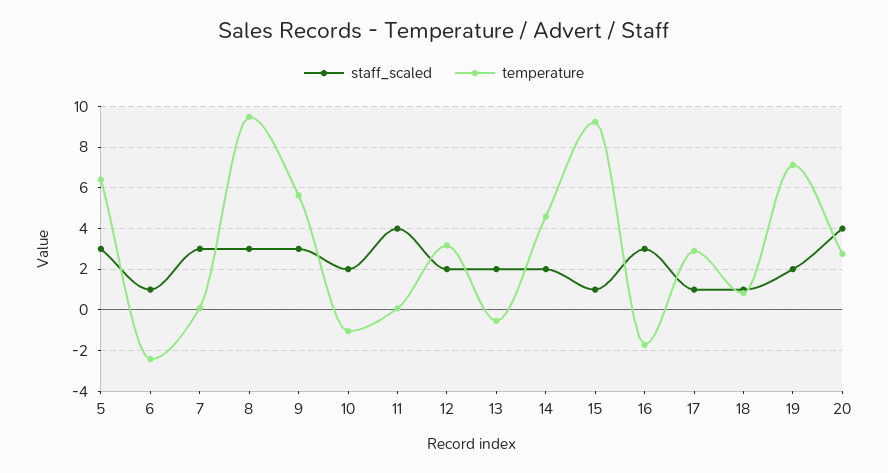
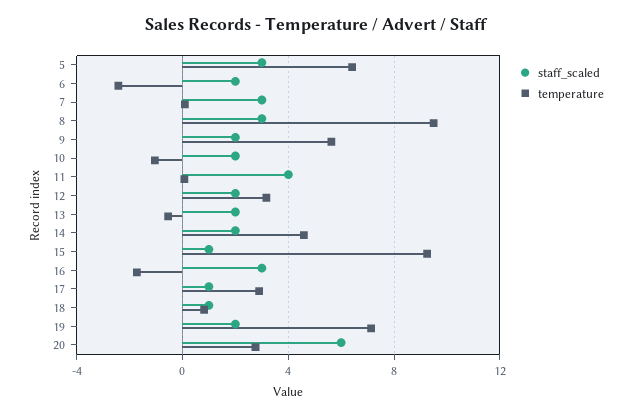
staff_scaled, 6: 1 -> 2
staff_scaled, 9: 3 -> 2
staff_scaled, 20: 4 -> 6

